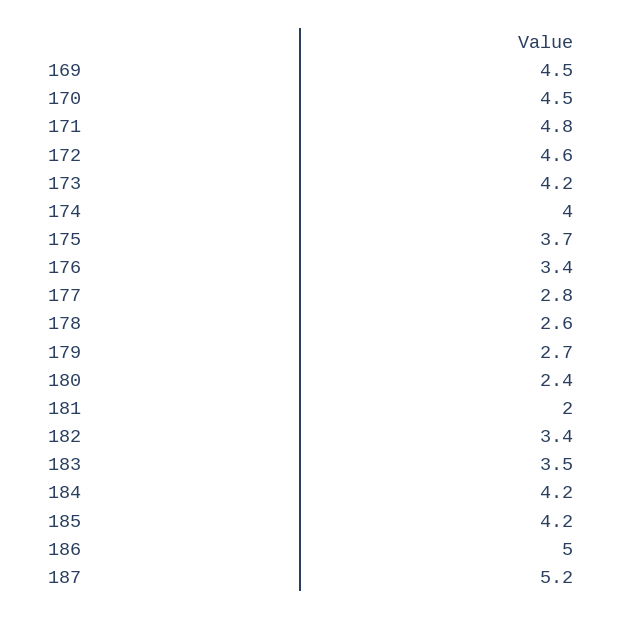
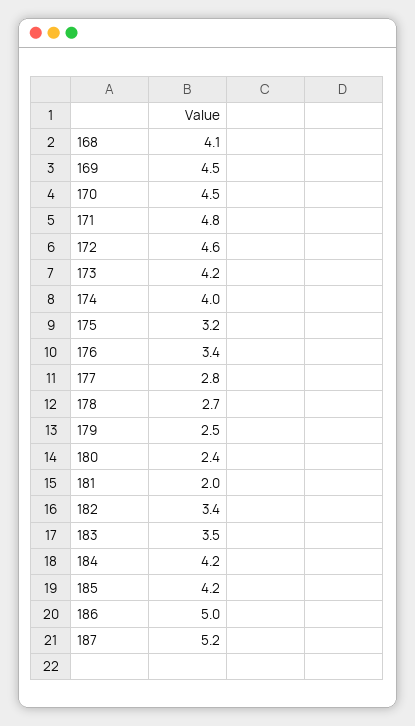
175: 3.7 -> 3.2
178: 2.6 -> 2.7
179: 2.7 -> 2.5
168: none -> 4.1

